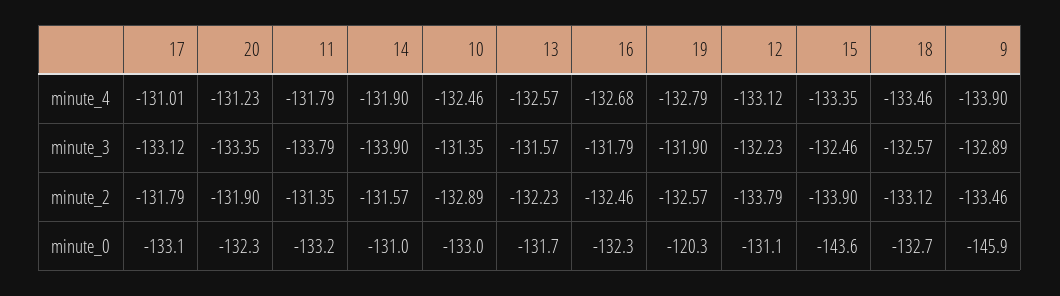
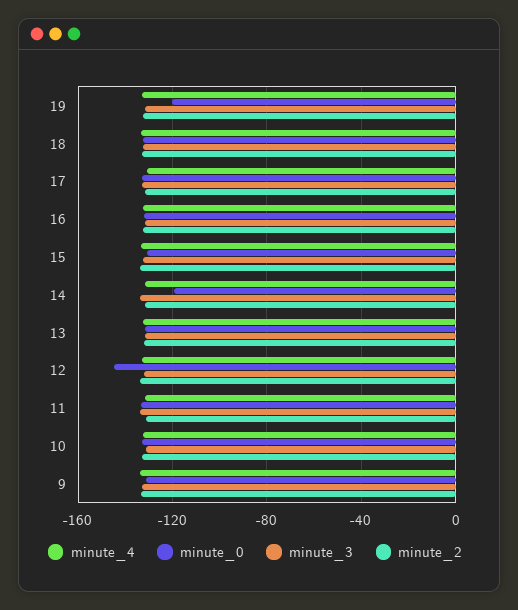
minute_4, 20: -131.23 -> none
minute_3, 20: -133.35 -> none
minute_2, 20: -131.9 -> none
minute_0, 20: -132.3 -> none
minute_0, 14: -131 -> -120
minute_0, 12: -131.1 -> -145
minute_0, 15: -143.6 -> -130
minute_0, 9: -145.9 -> -130

